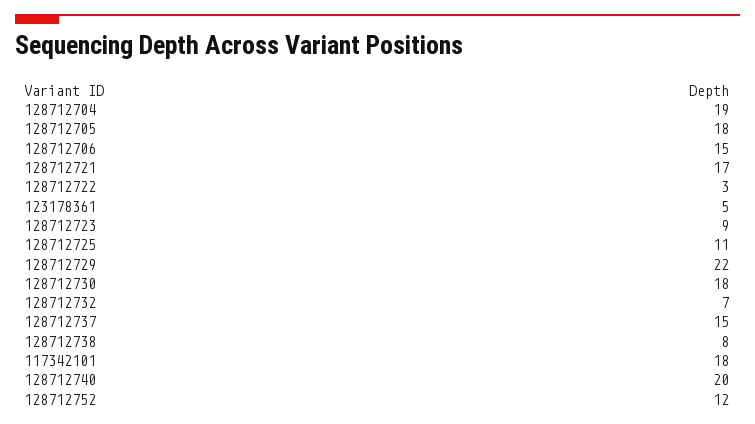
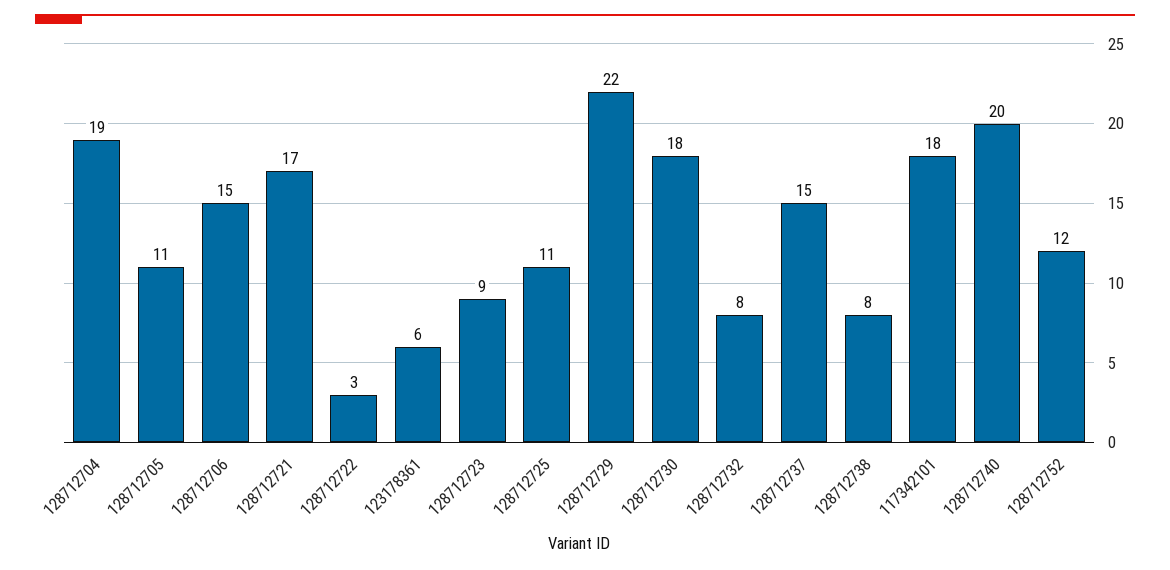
128712705: 18 -> 11
123178361: 5 -> 6
128712732: 7 -> 8

